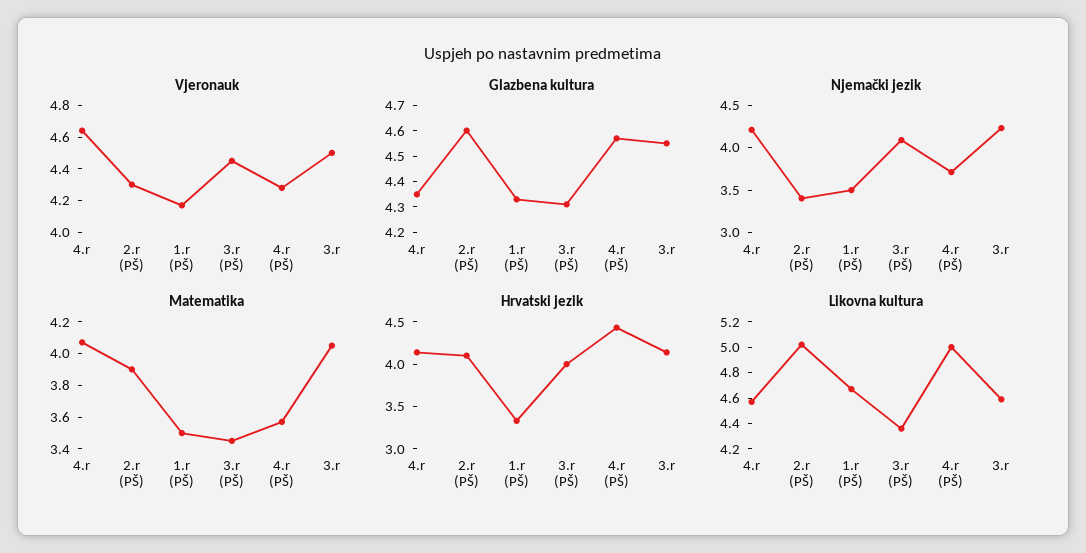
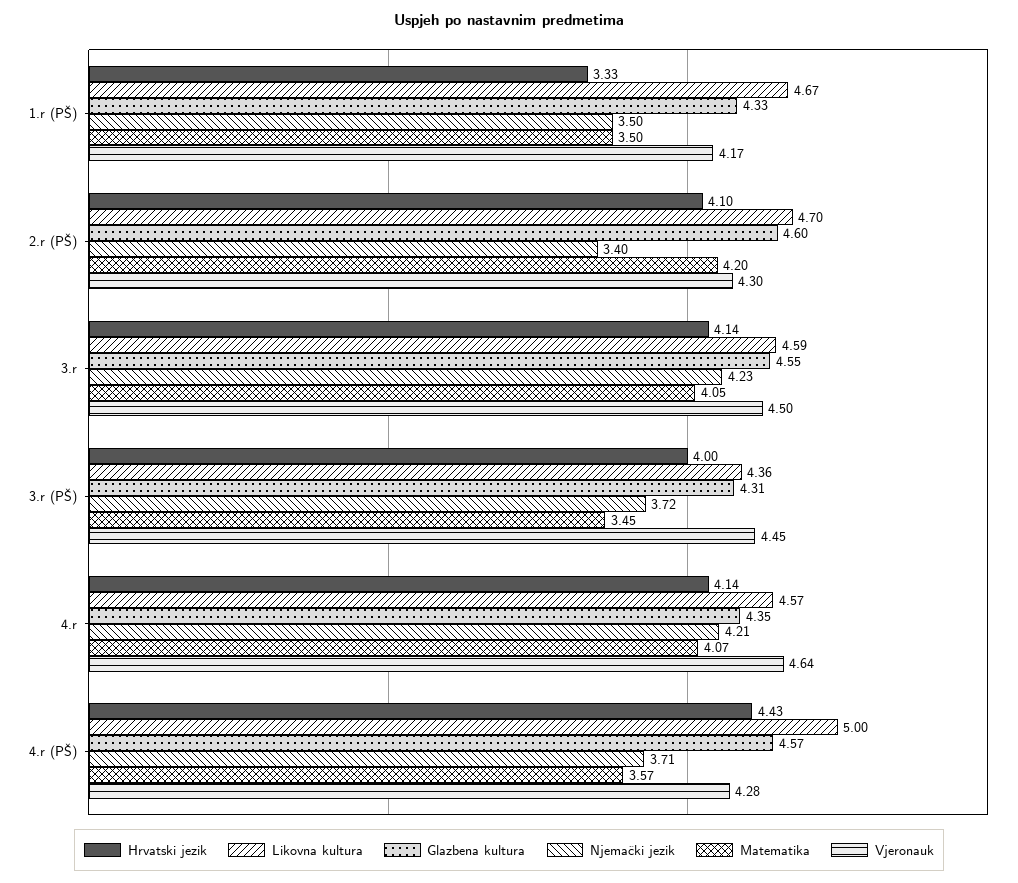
Njemački jezik, 3.r (PŠ): 4.1 -> 3.72
Matematika, 2.r (PŠ): 3.9 -> 4.2
Likovna kultura, 2.r (PŠ): 5 -> 4.7

